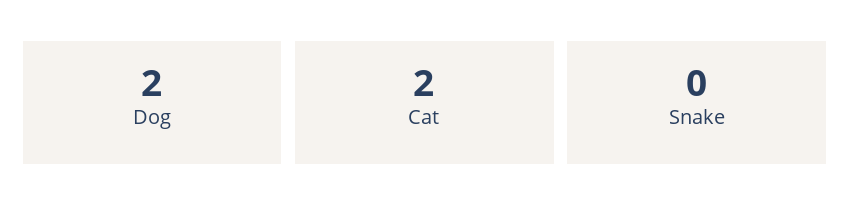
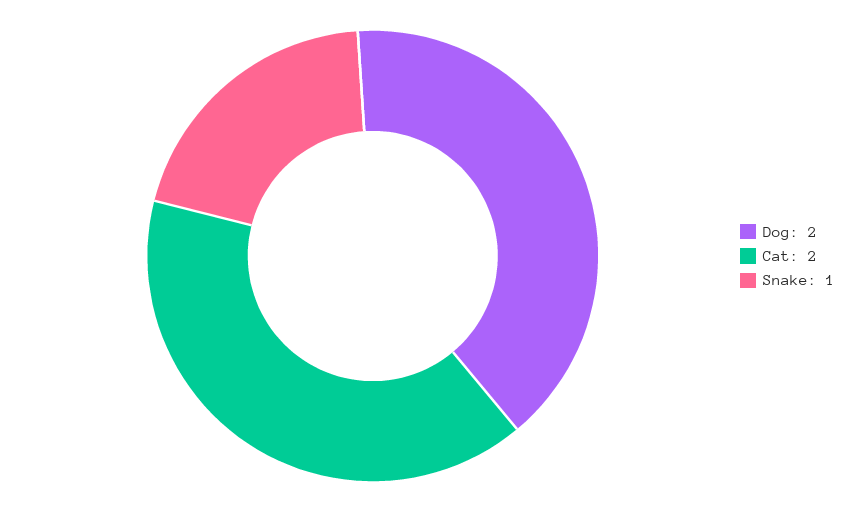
Snake: 0 -> 1

